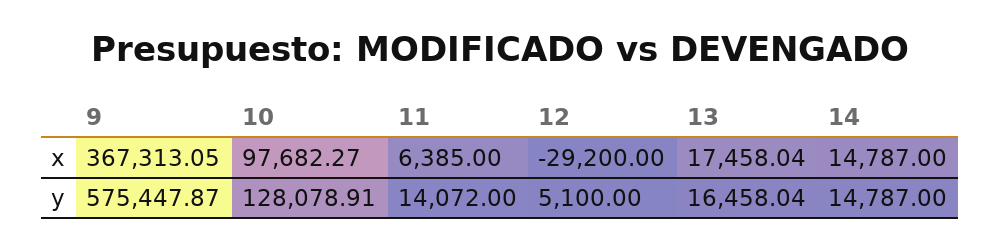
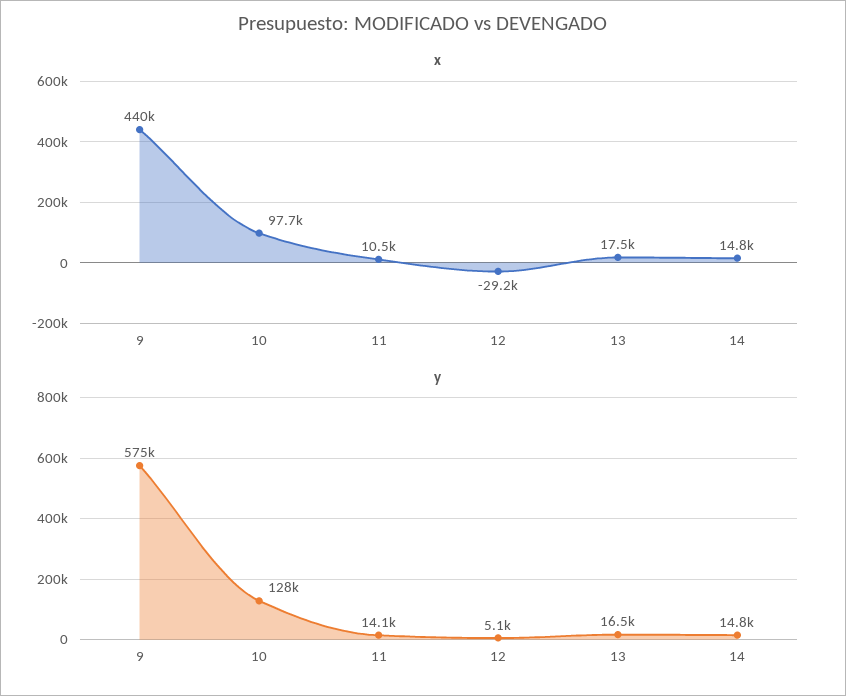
x, 9: 367313.05 -> 440000
x, 11: 6385 -> 10500

